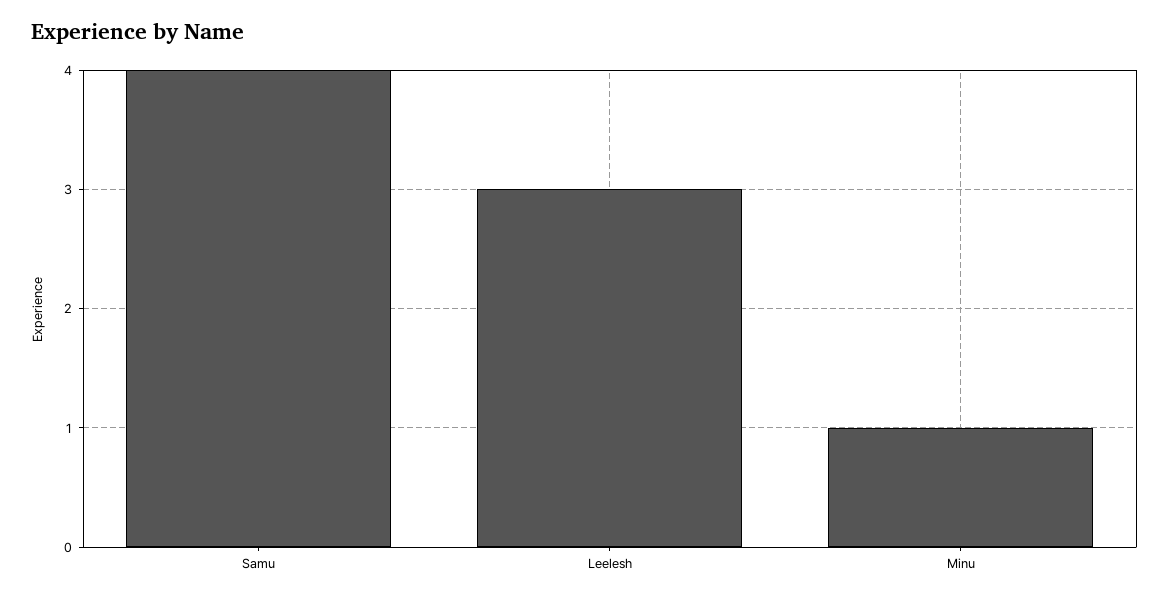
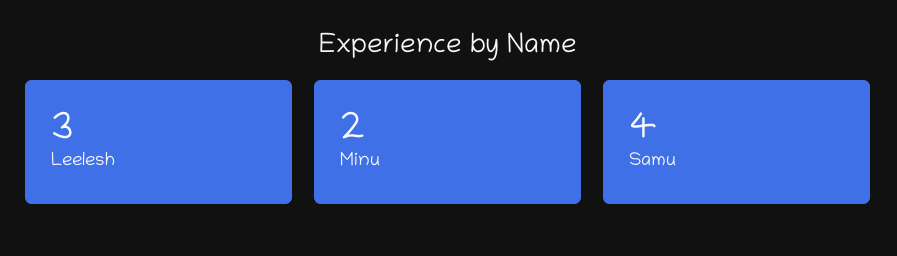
Minu: 1 -> 2

